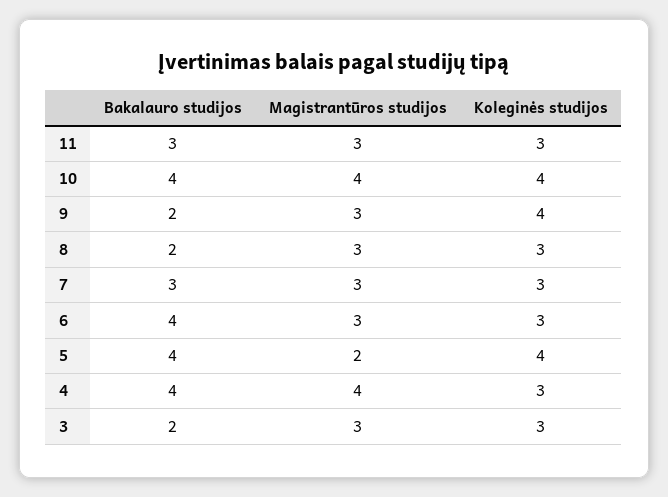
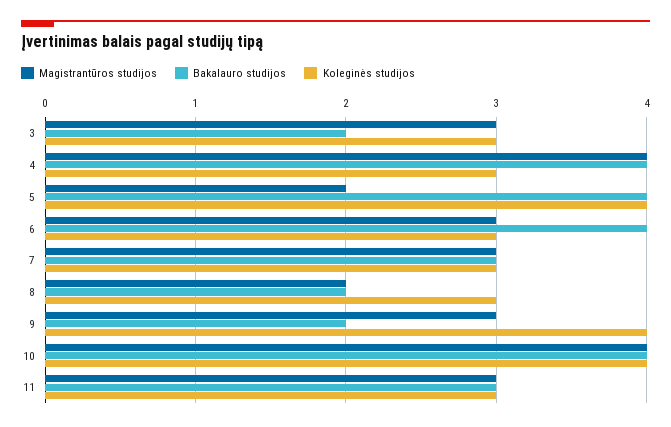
Magistrantūros studijos, 8: 3 -> 2

